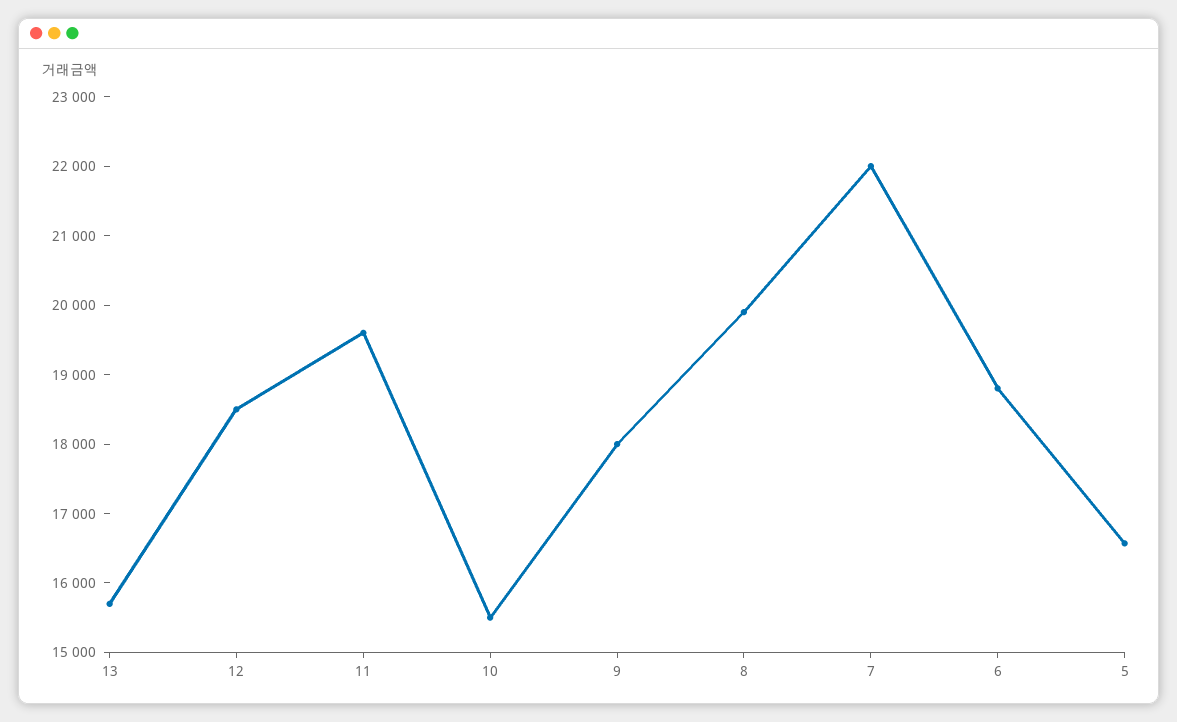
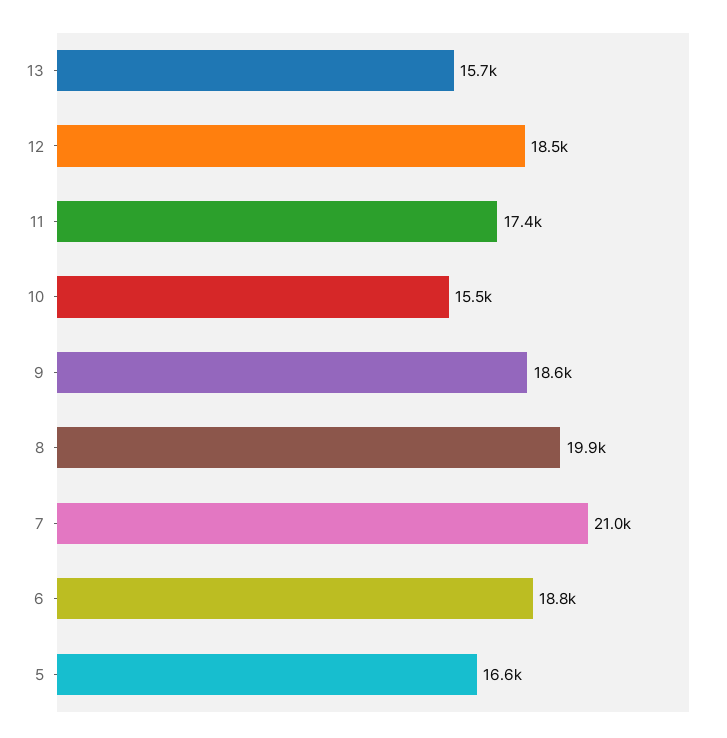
11: 19600 -> 17400
9: 18000 -> 18600
7: 22000 -> 21000

